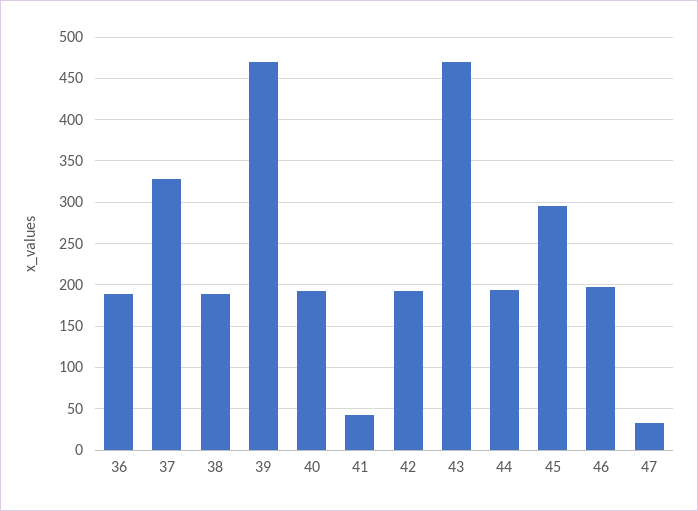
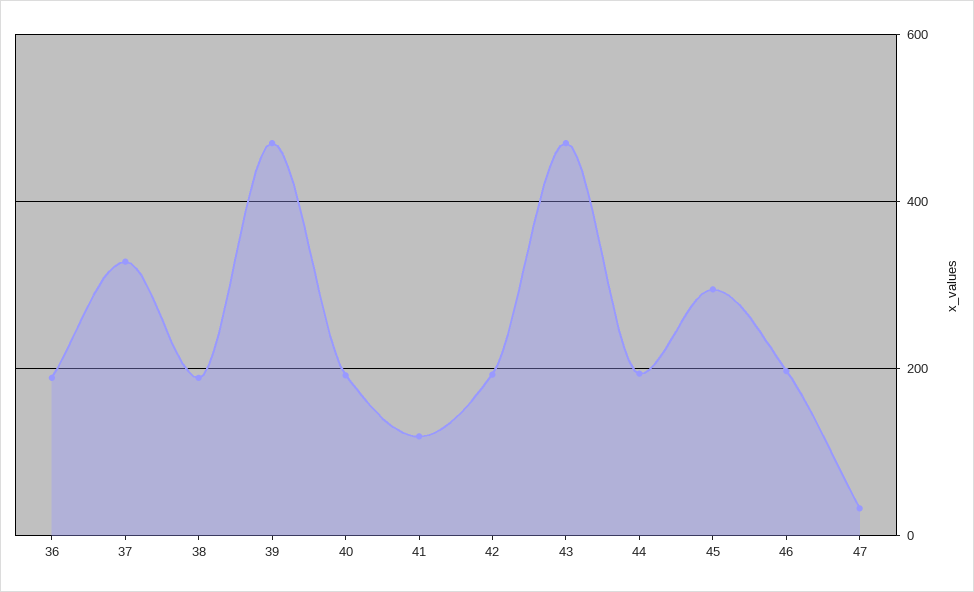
41: 40 -> 120

